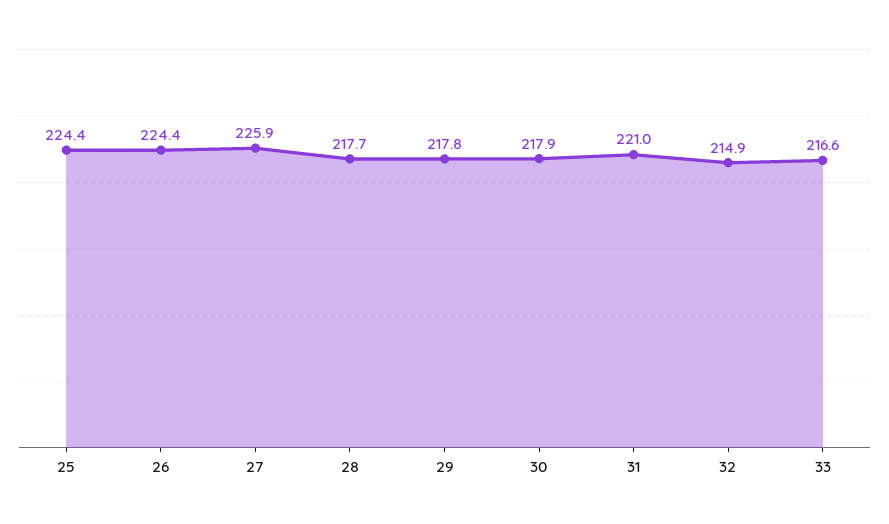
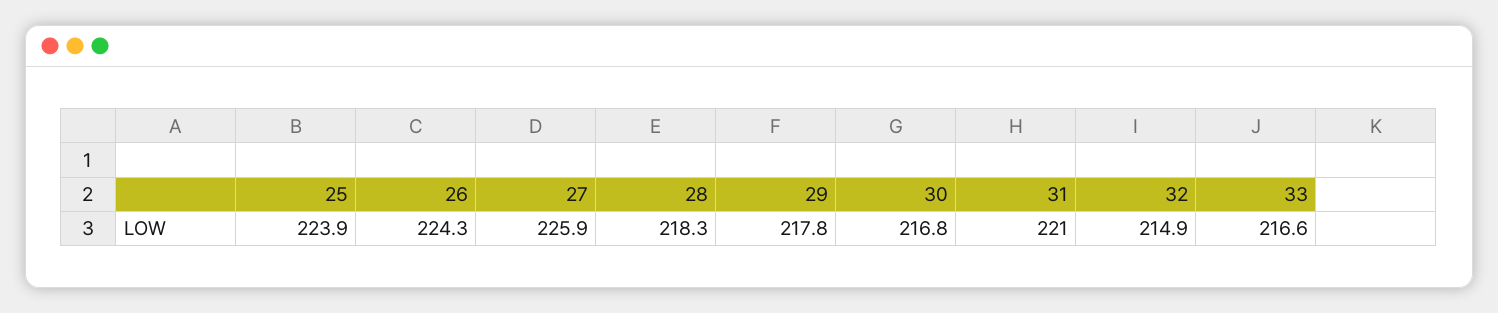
25: 224.4 -> 223.9
26: 224.4 -> 224.3
28: 217.7 -> 218.3
30: 217.9 -> 216.8

